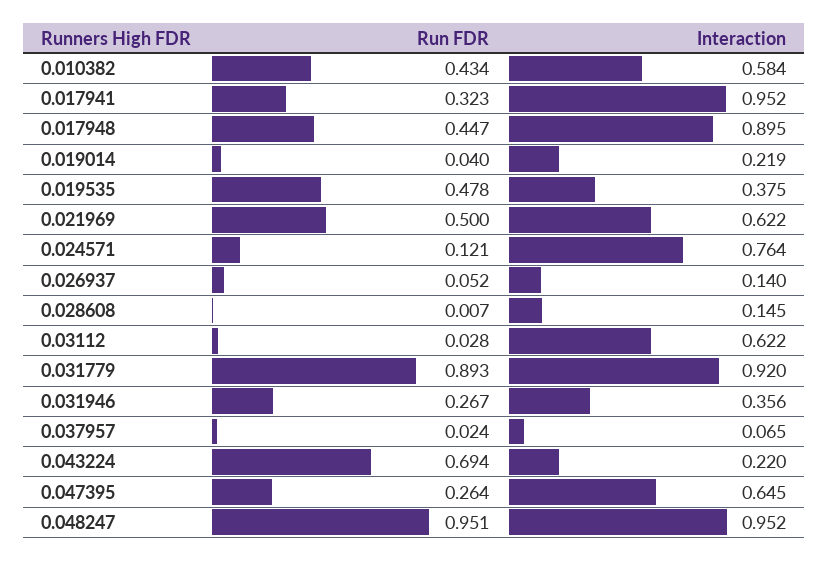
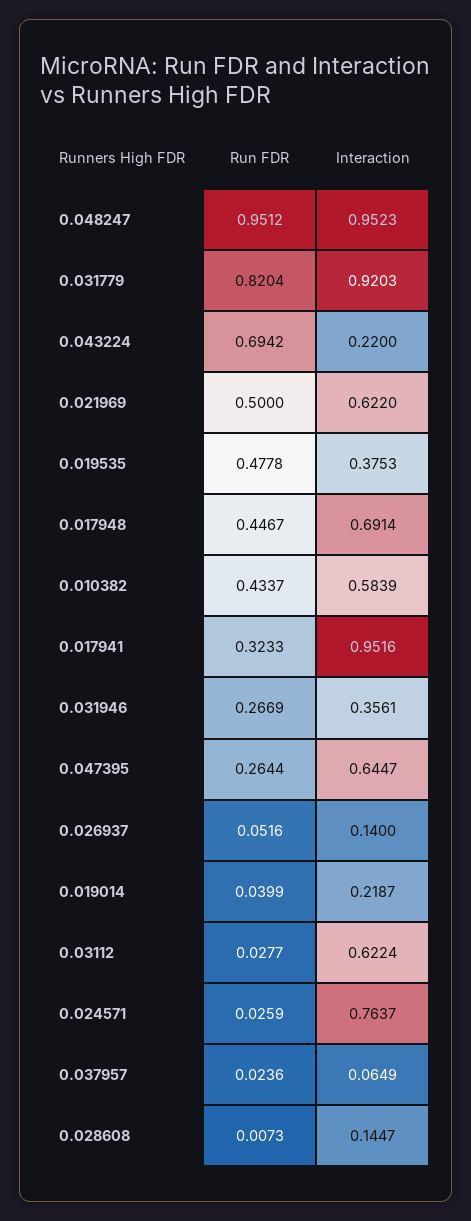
Interaction, 0.017948: 0.895 -> 0.6914
Run FDR, 0.024571: 0.121 -> 0.0259
Run FDR, 0.031779: 0.893 -> 0.8204

